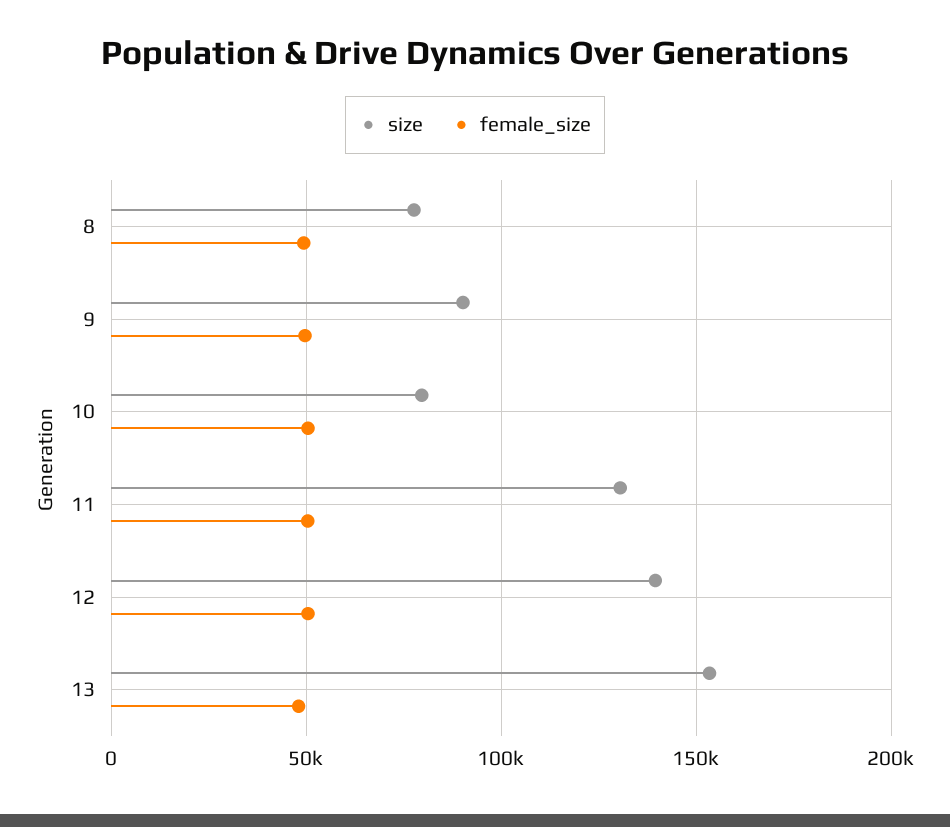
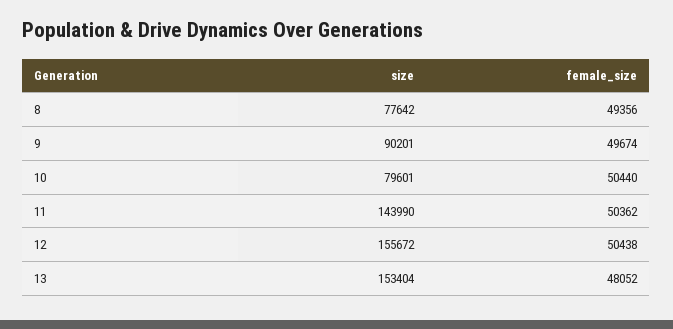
size, 11: 130000 -> 143990
size, 12: 140000 -> 155672

